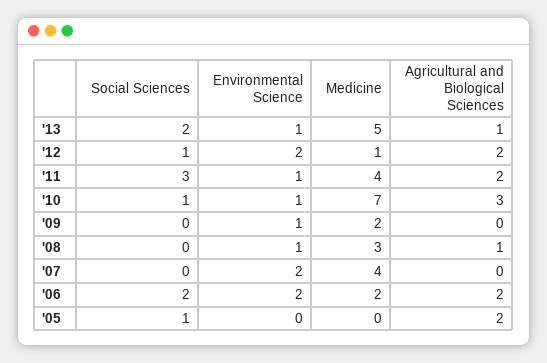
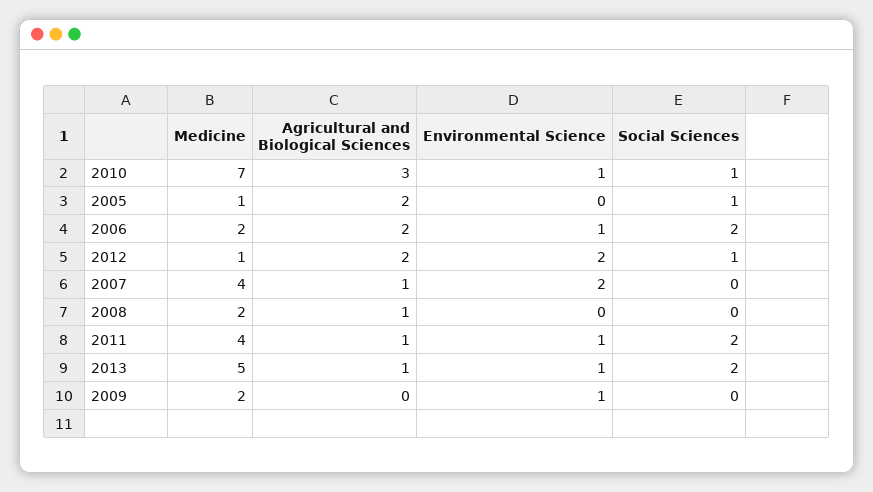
Social Sciences, '11: 3 -> 2
Agricultural and Biological Sciences, '11: 2 -> 1
Environmental Science, '08: 1 -> 0
Medicine, '08: 3 -> 2
Agricultural and Biological Sciences, '07: 0 -> 1
Environmental Science, '06: 2 -> 1
Medicine, '05: 0 -> 1

